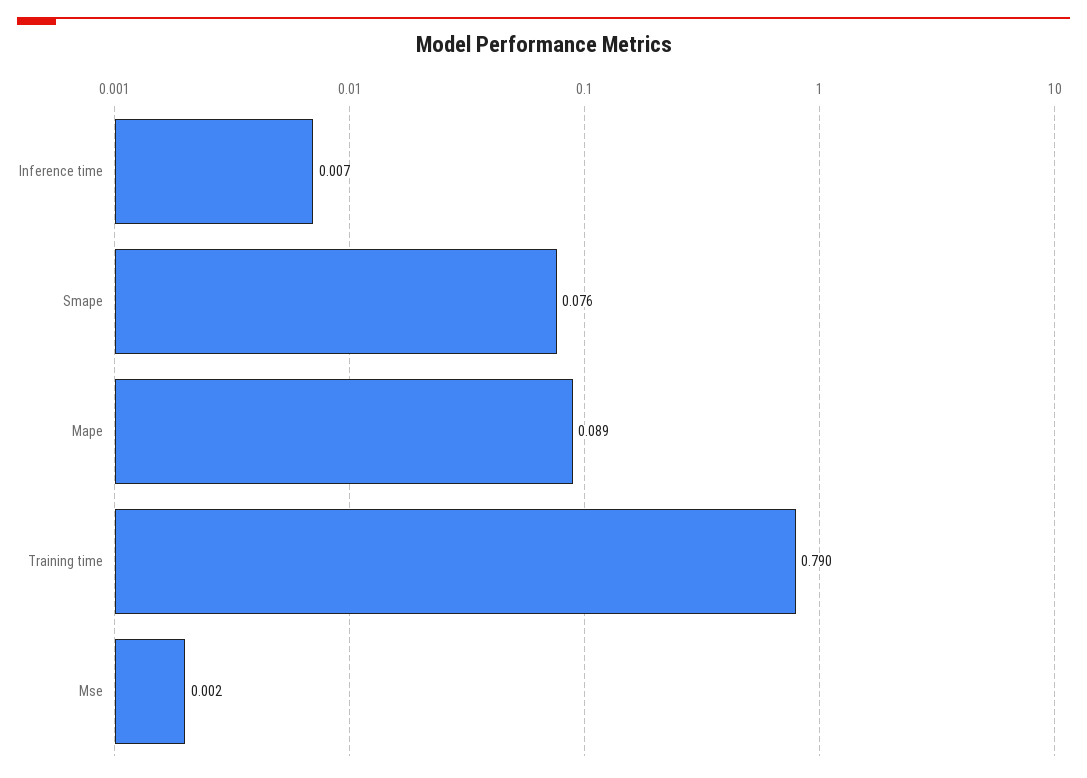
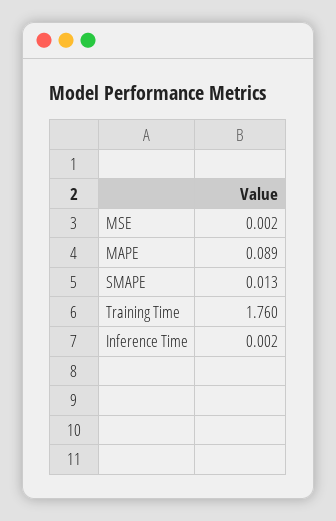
Inference time: 0.007 -> 0.002
Smape: 0.076 -> 0.013
Training time: 0.79 -> 1.76

